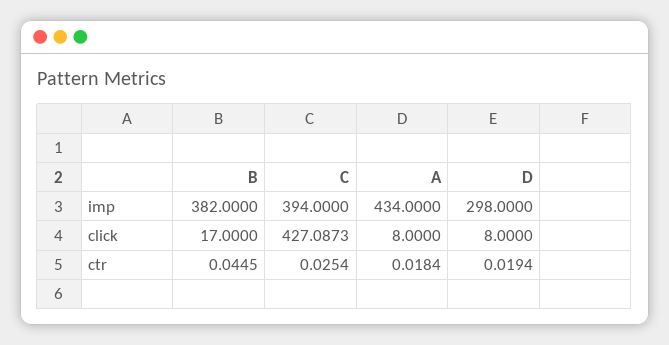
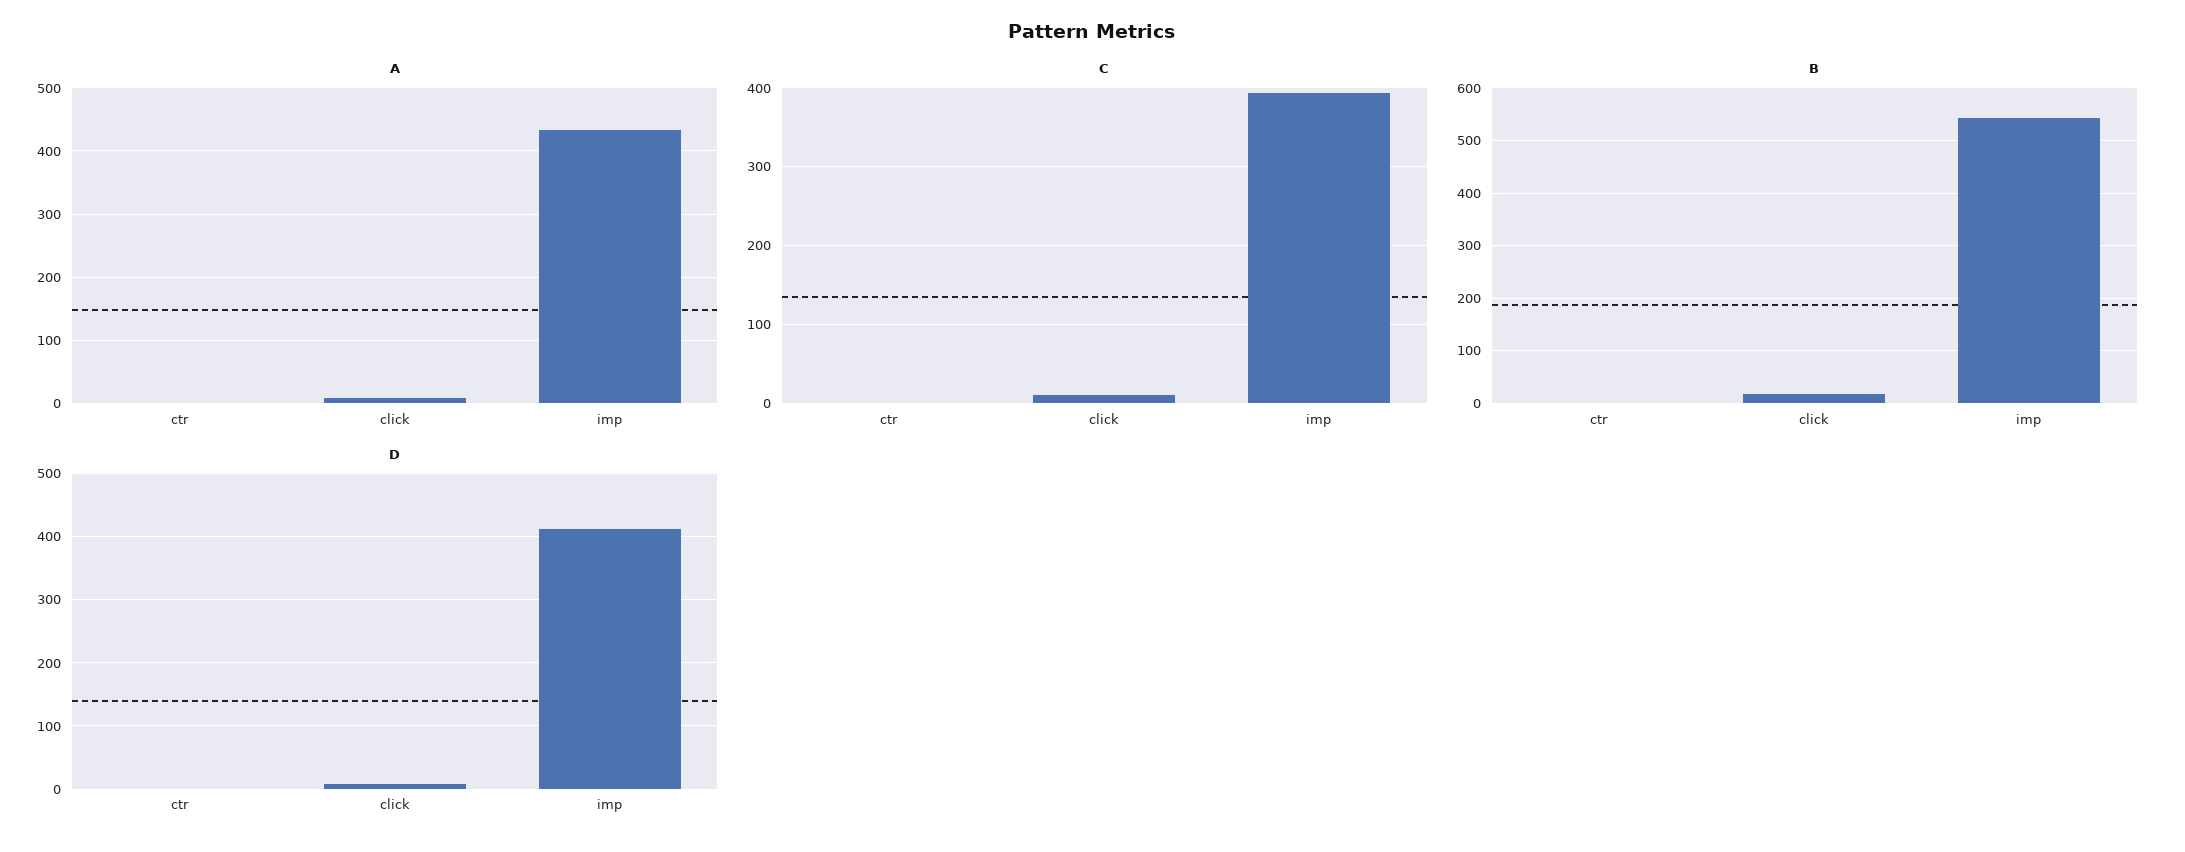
B, imp: 382 -> 540
D, imp: 298 -> 410
C, click: 427.0873 -> 10

